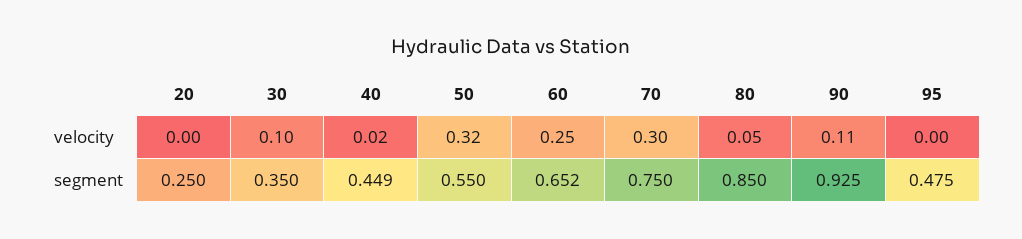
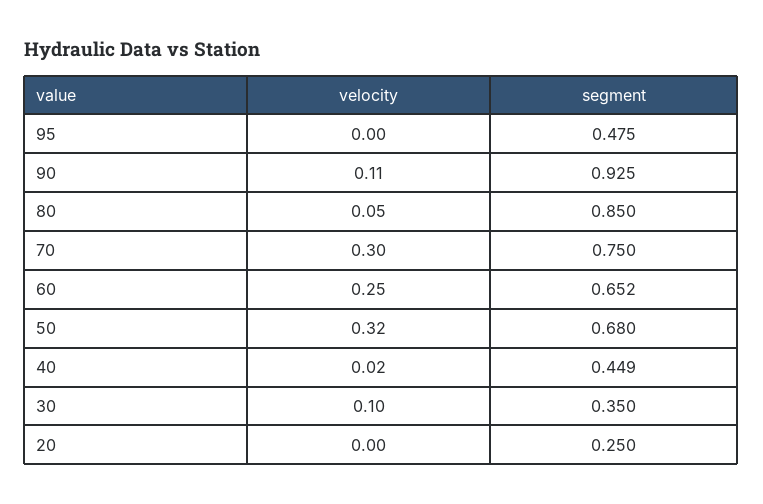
50, segment: 0.55 -> 0.68

